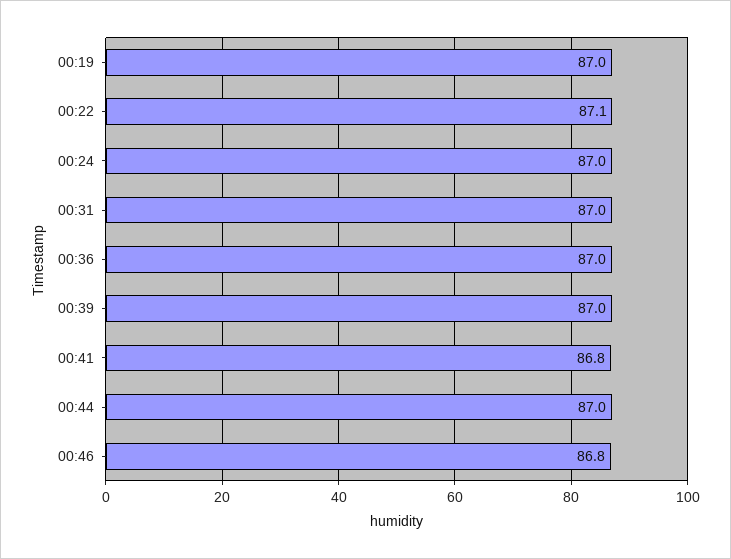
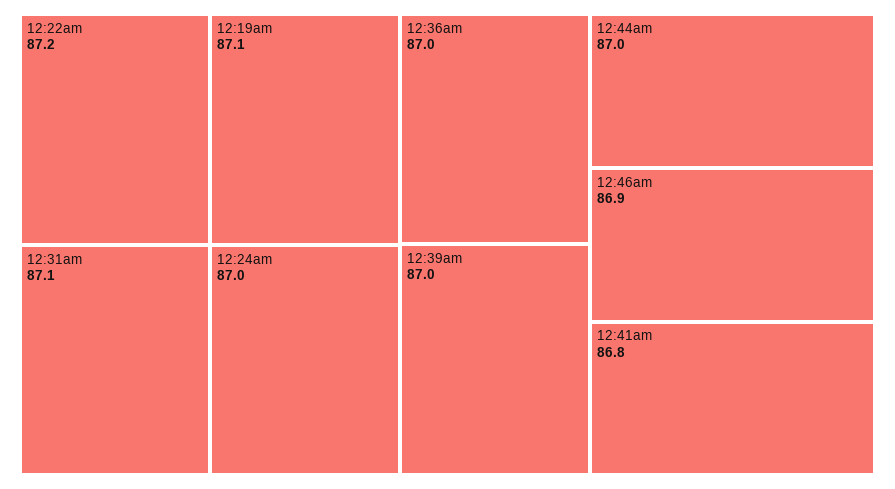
00:19: 87 -> 87.1
00:22: 87.1 -> 87.2
00:31: 87 -> 87.1
00:46: 86.8 -> 86.9

